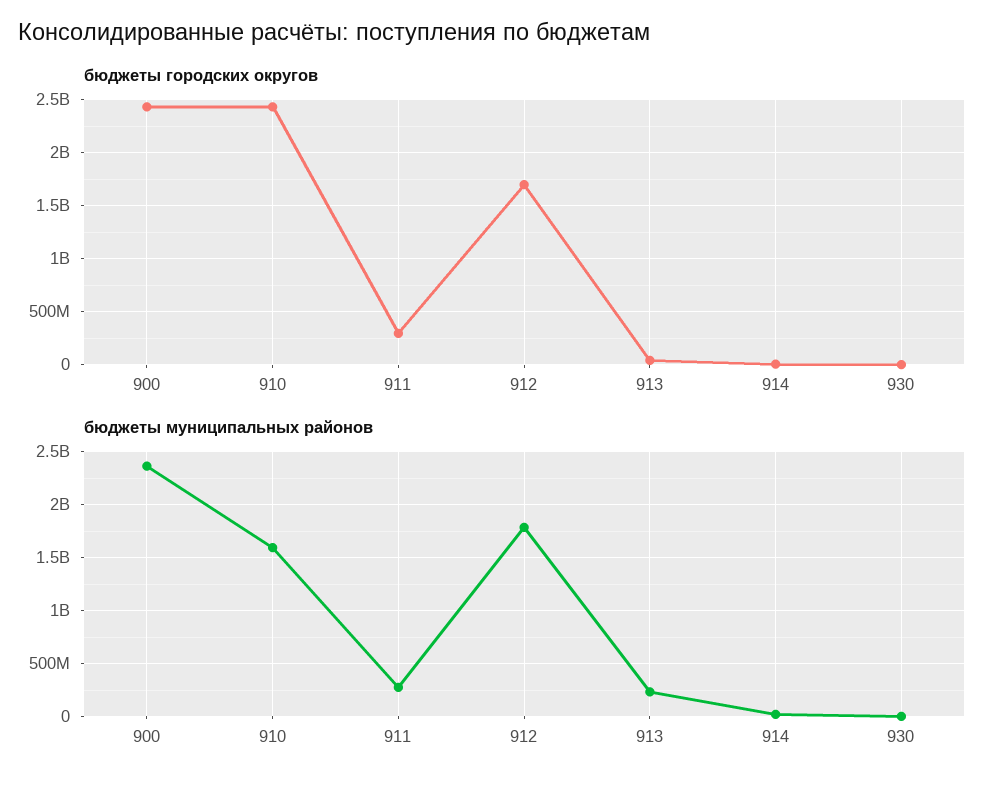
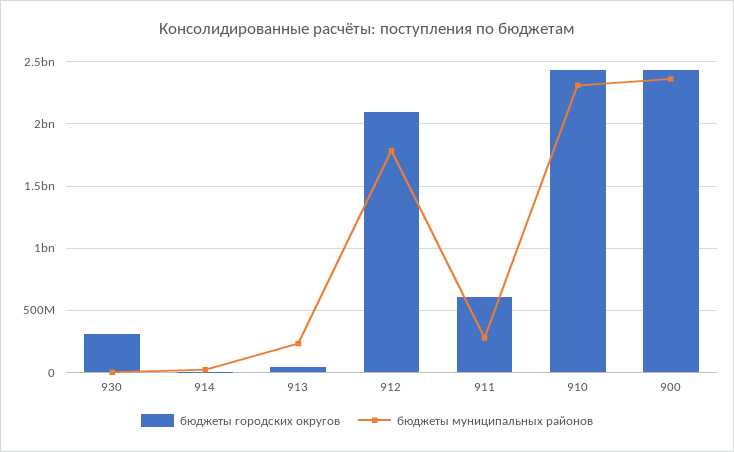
бюджеты городских округов, 911: 300000000 -> 600000000
бюджеты городских округов, 912: 1700000000 -> 2100000000
бюджеты городских округов, 930: 0 -> 300000000
бюджеты муниципальных районов, 910: 1600000000 -> 2300000000

